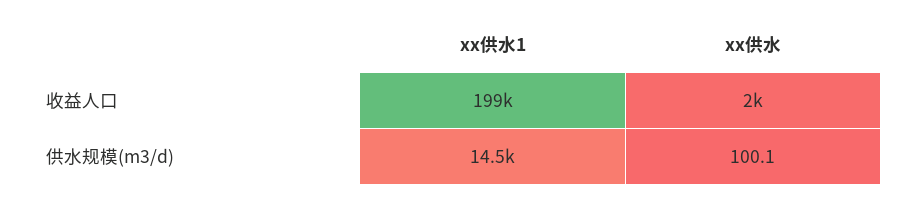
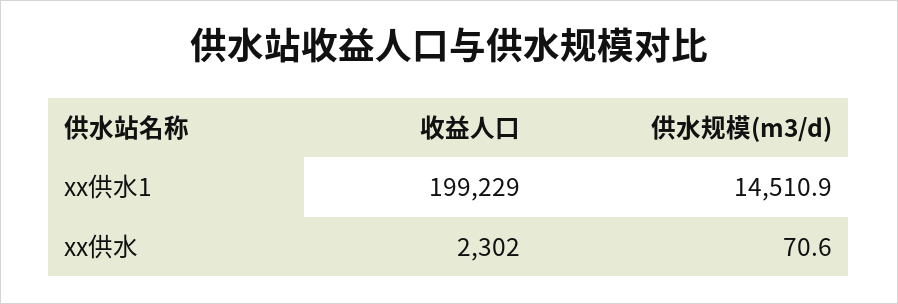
xx供水, 收益人口: 2000 -> 2302
xx供水, 供水规模(m3/d): 100.1 -> 70.6

